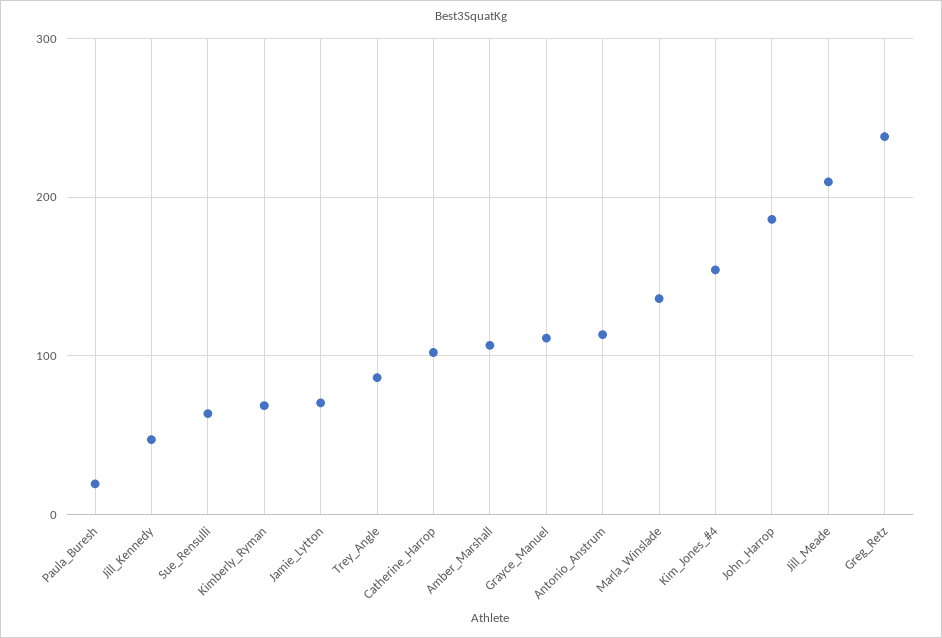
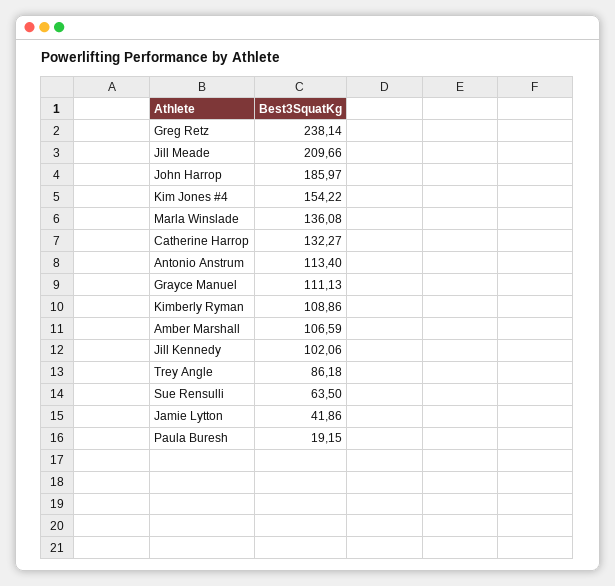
Jill_Kennedy: 50 -> 102.06
Kimberly_Ryman: 70 -> 108.86
Jamie_Lytton: 70 -> 41.86
Catherine_Harrop: 100 -> 132.27

